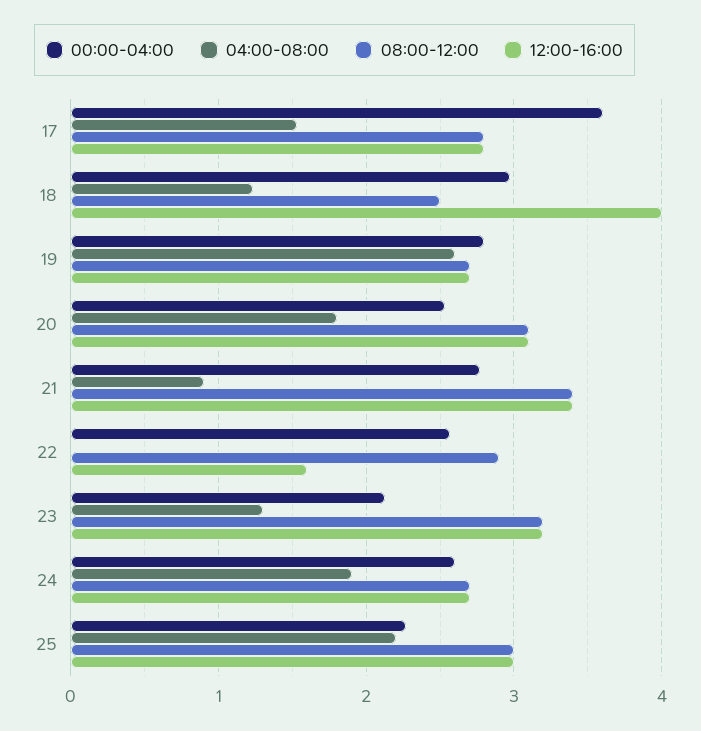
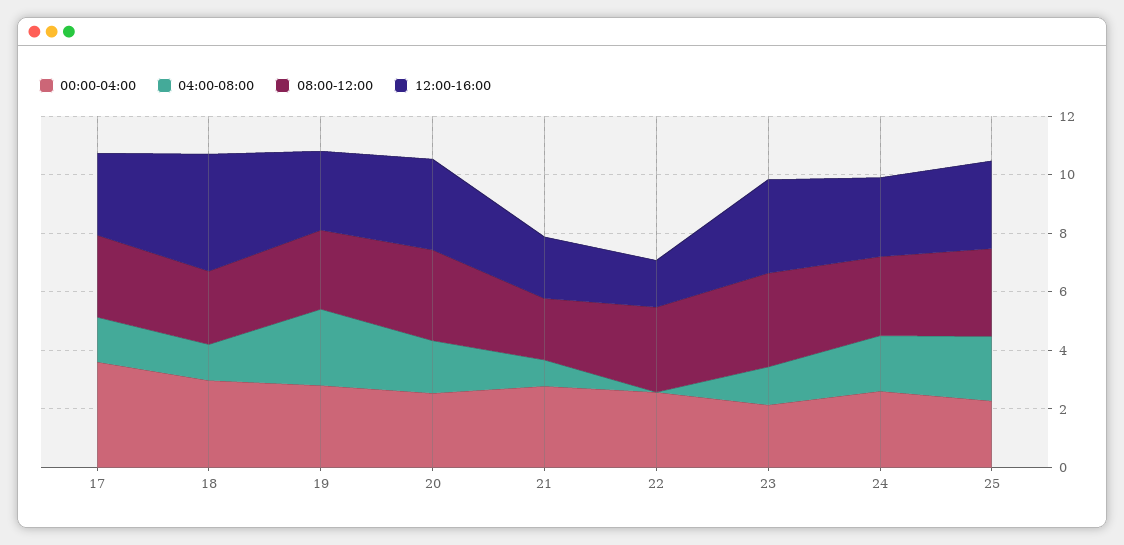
08:00-12:00, 21: 3.4 -> 2
12:00-16:00, 21: 3.4 -> 2

